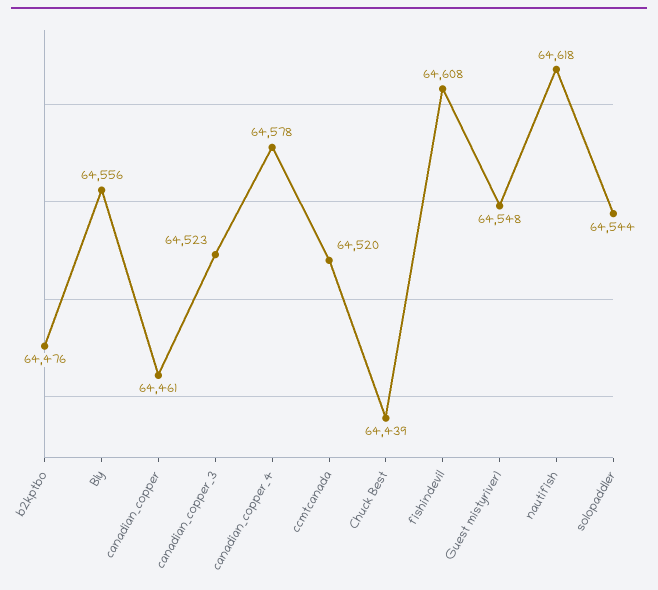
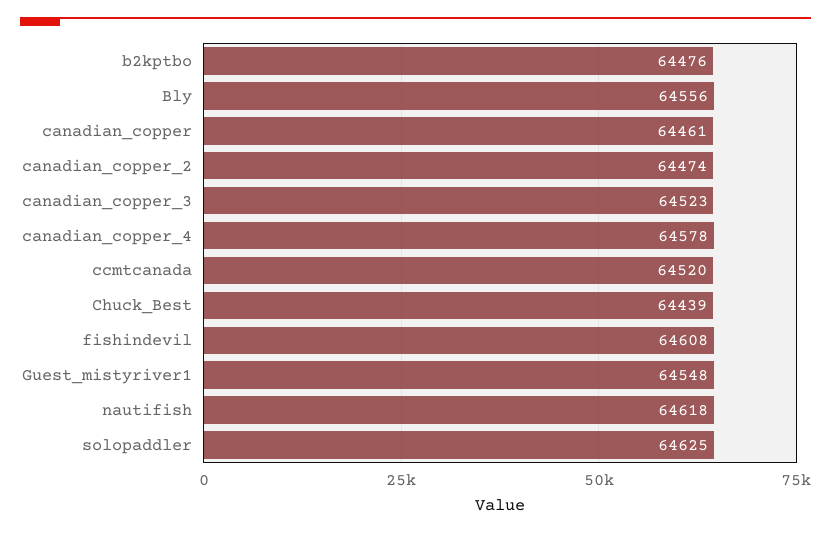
solopaddler: 64544 -> 64625
canadian_copper_2: none -> 64474

